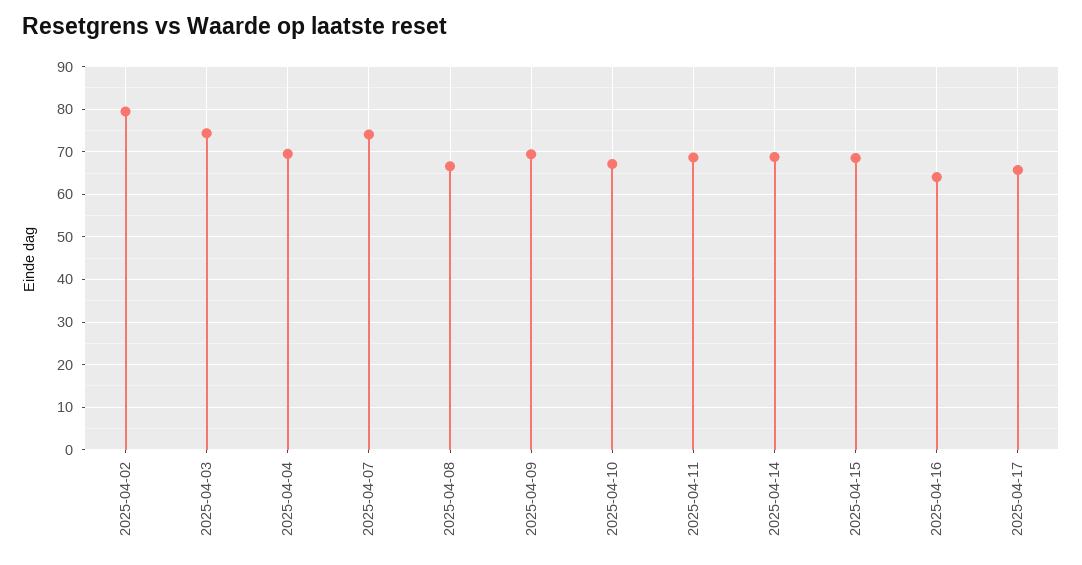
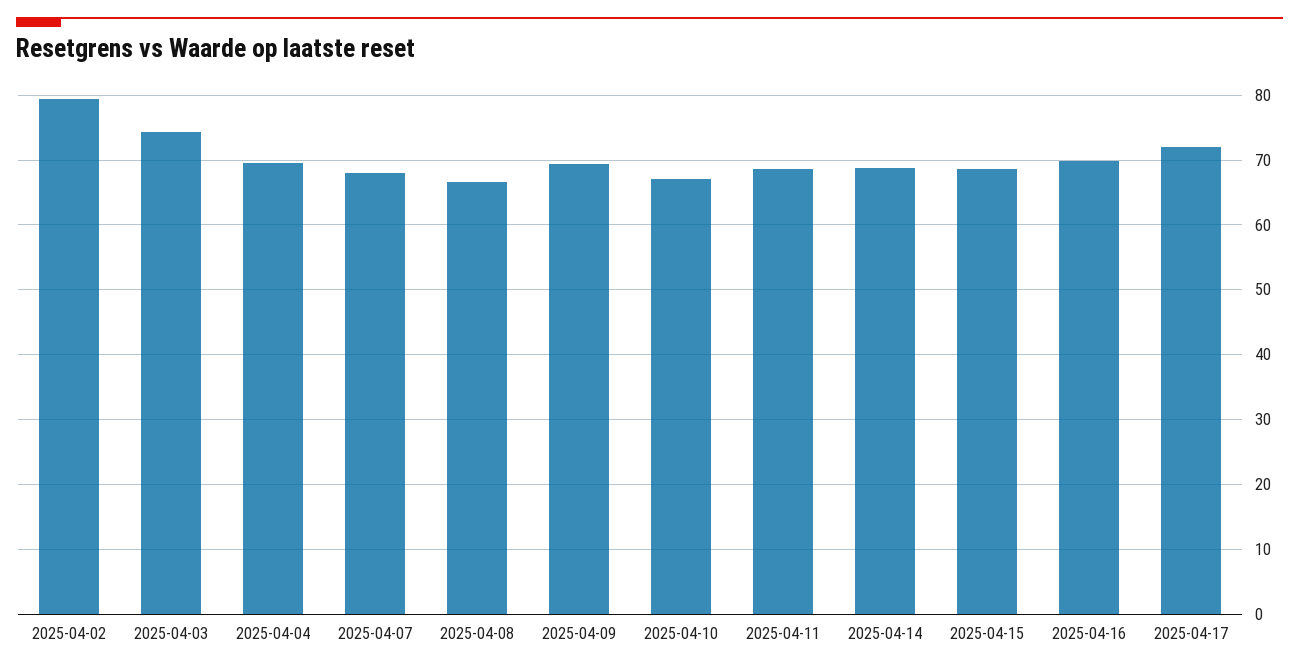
2025-04-07: 74 -> 68
2025-04-16: 64 -> 70
2025-04-17: 66 -> 72

